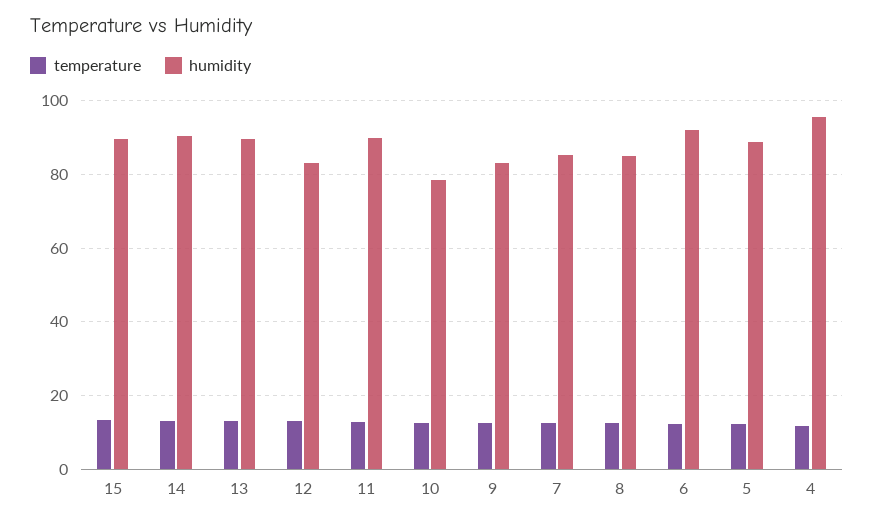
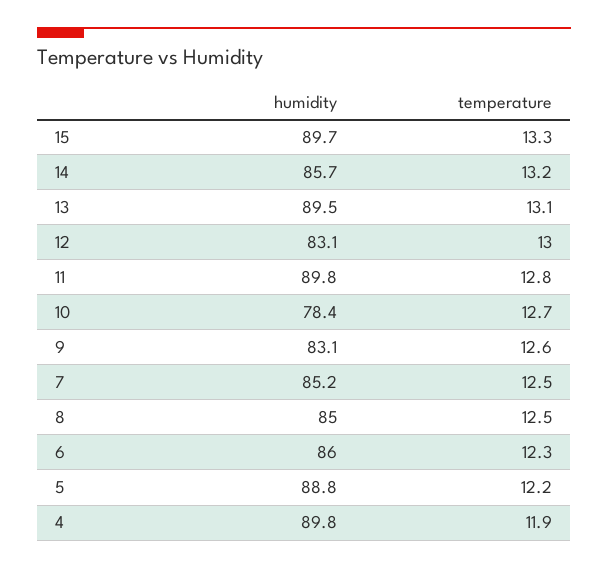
humidity, 14: 90 -> 85.7
humidity, 6: 92 -> 86
humidity, 4: 96 -> 89.8

